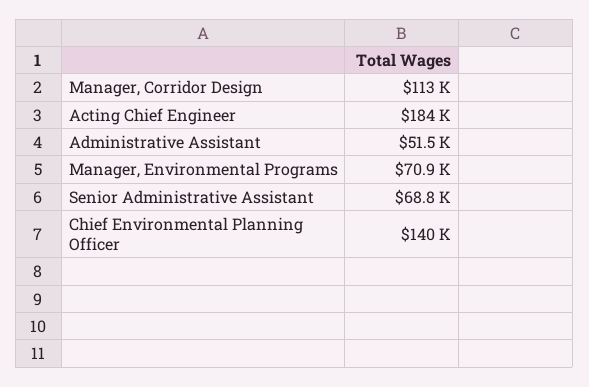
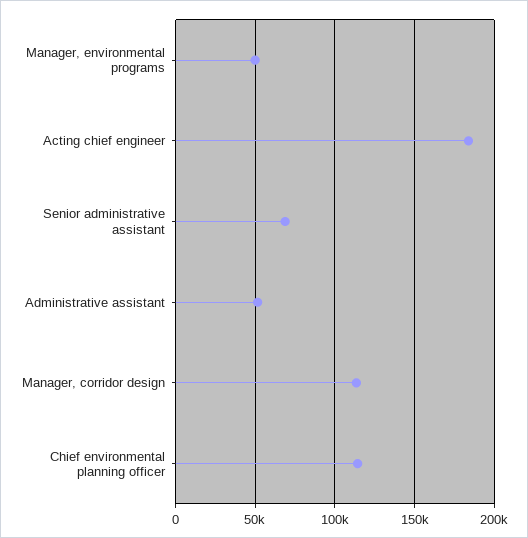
Manager, Environmental Programs: 70900 -> 50000
Chief Environmental Planning Officer: 140000 -> 115000

